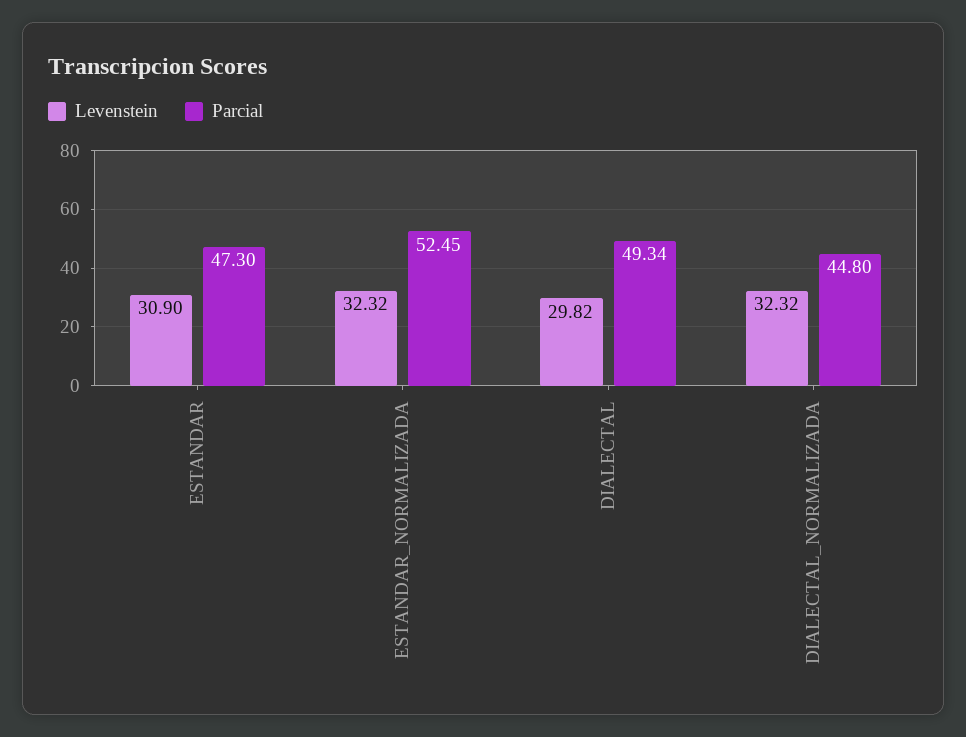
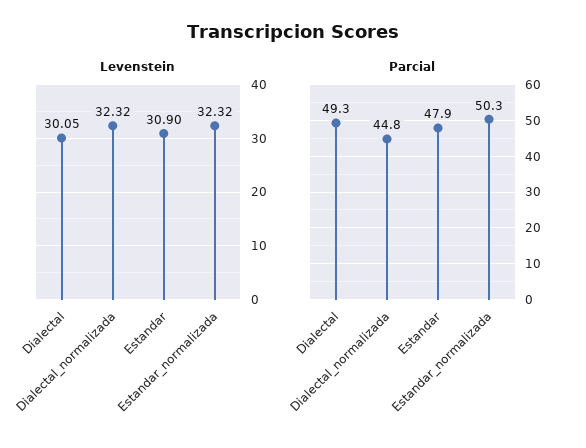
Parcial, ESTANDAR: 47.3 -> 47.9
Parcial, ESTANDAR_NORMALIZADA: 52.45 -> 50.3
Levenstein, DIALECTAL: 29.82 -> 30.05

